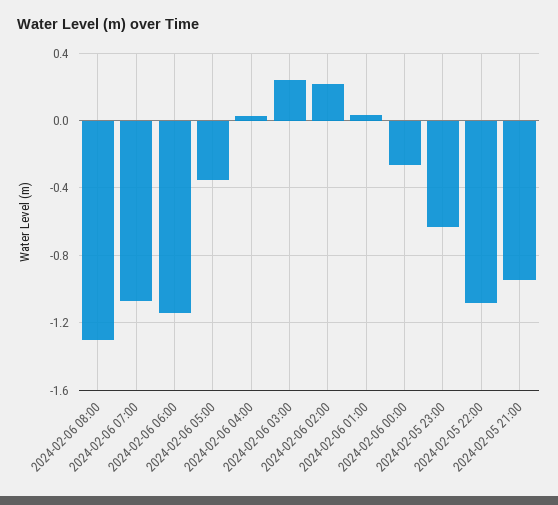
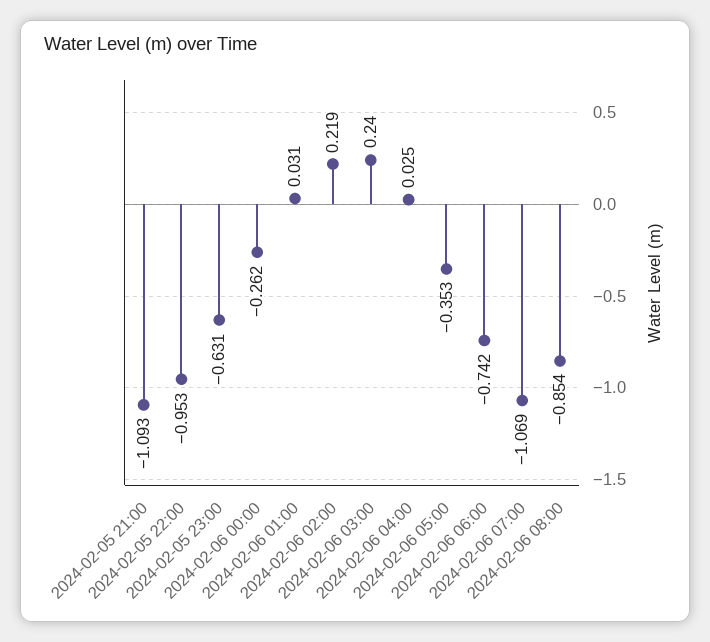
2024-02-06 08:00: -1.3 -> -0.854
2024-02-06 06:00: -1.15 -> -0.742
2024-02-05 22:00: -1.1 -> -0.953
2024-02-05 21:00: -0.95 -> -1.093

